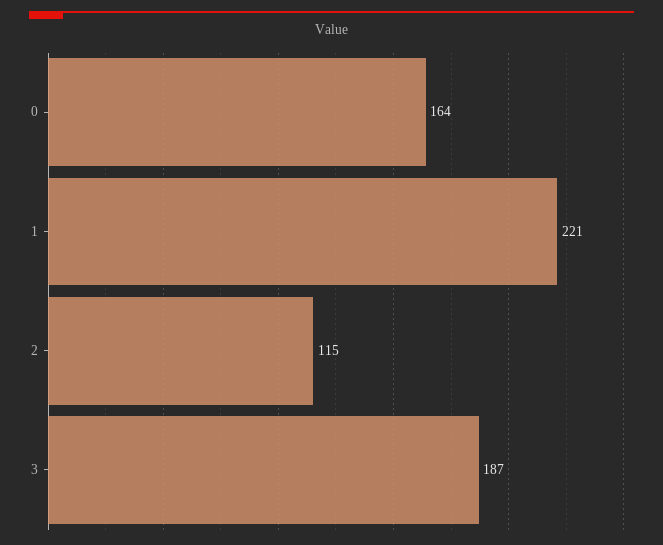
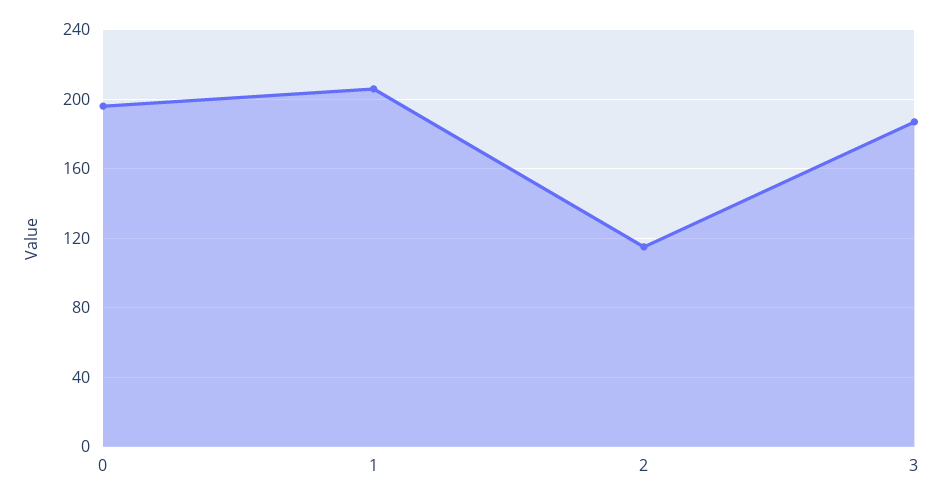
0: 164 -> 195
1: 221 -> 205

